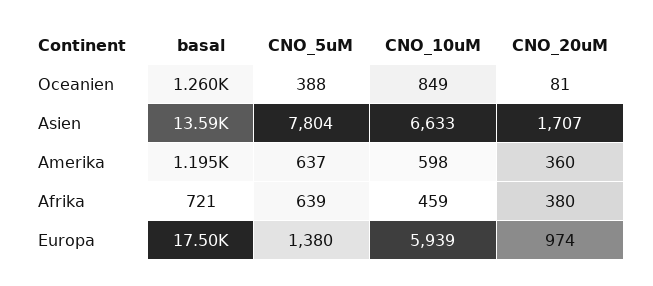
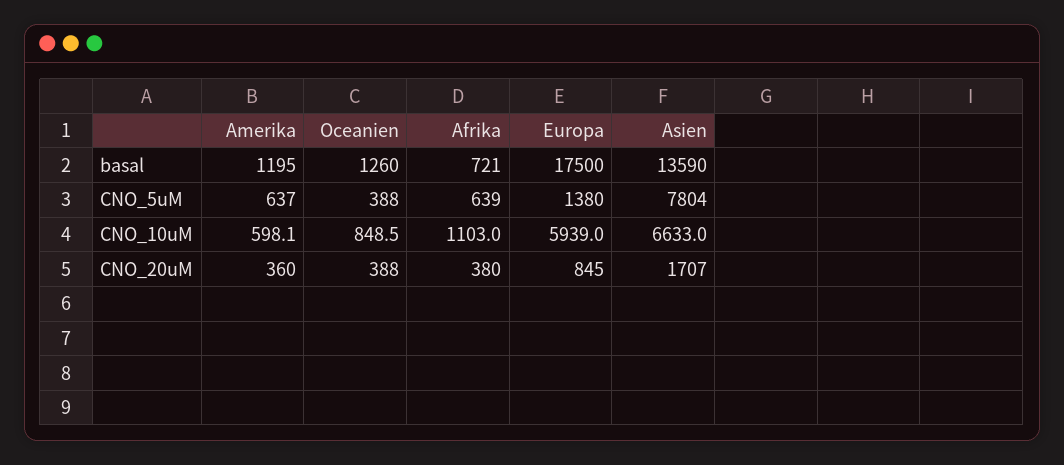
CNO_20uM, Oceanien: 81 -> 388
CNO_10uM, Afrika: 459 -> 1103
CNO_20uM, Europa: 974 -> 845

